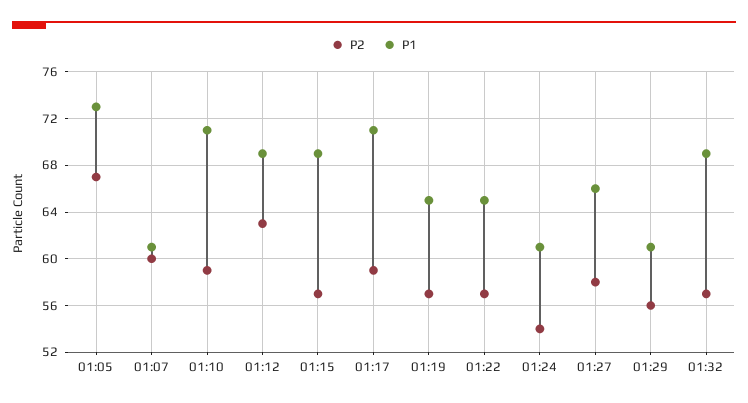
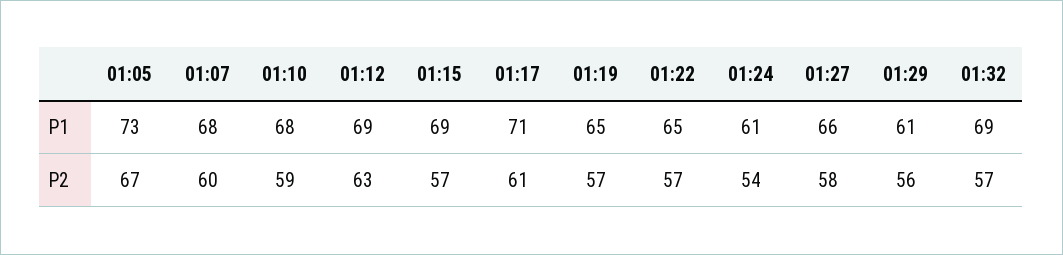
P1, 01:07: 61 -> 68
P1, 01:10: 71 -> 68
P2, 01:17: 59 -> 61

